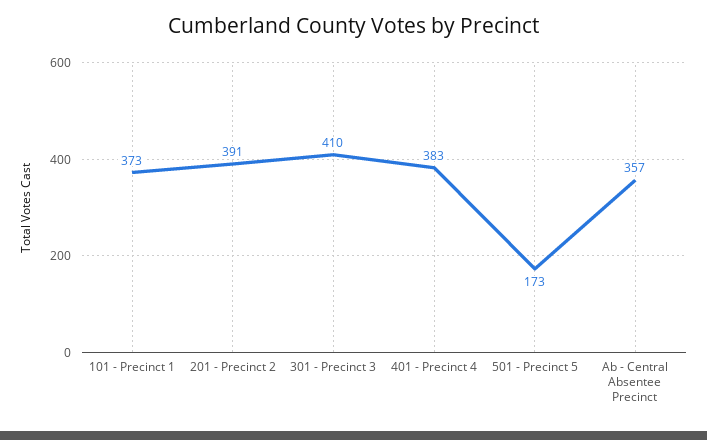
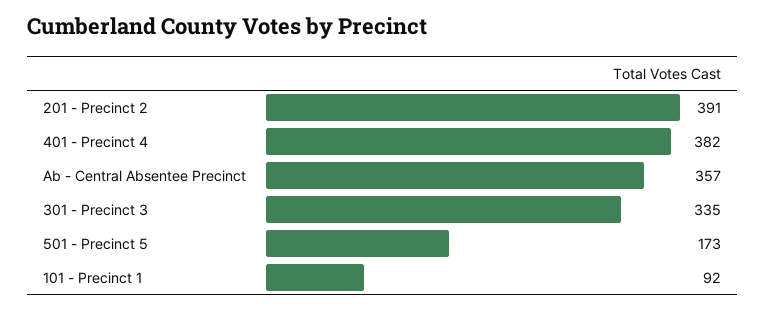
101 - Precinct 1: 373 -> 92
301 - Precinct 3: 410 -> 335
401 - Precinct 4: 383 -> 382

